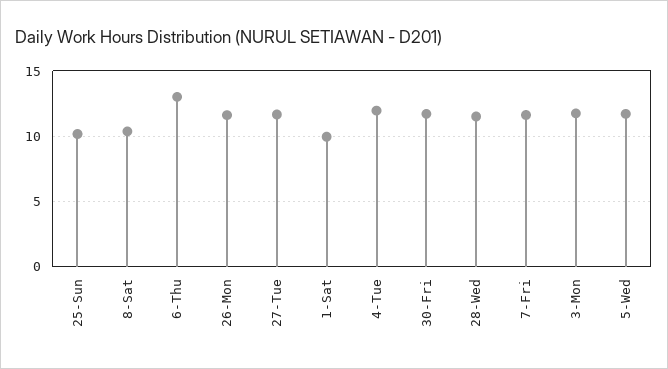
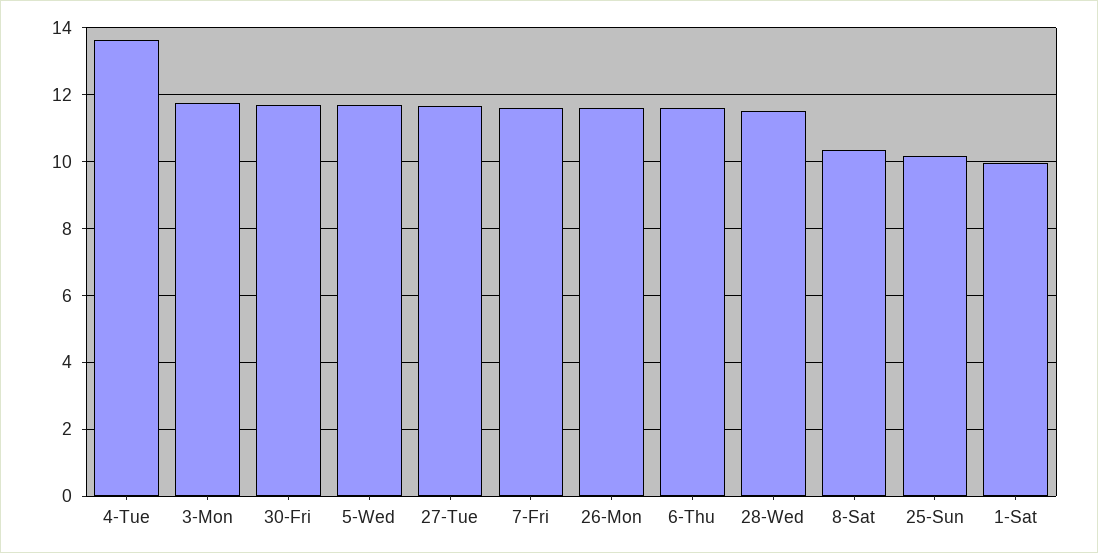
6-Thu: 13 -> 11.6
4-Tue: 12 -> 13.6

